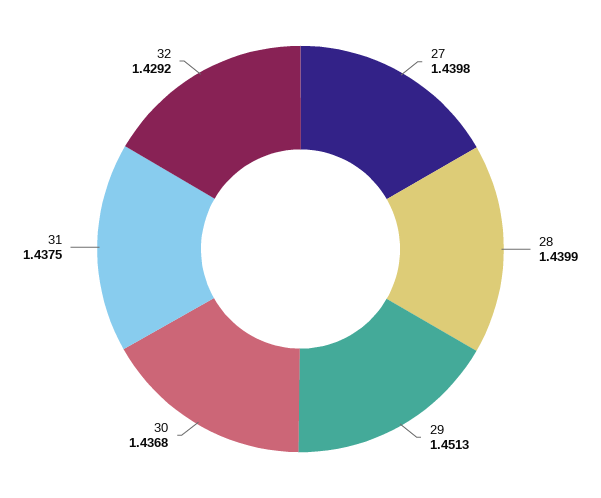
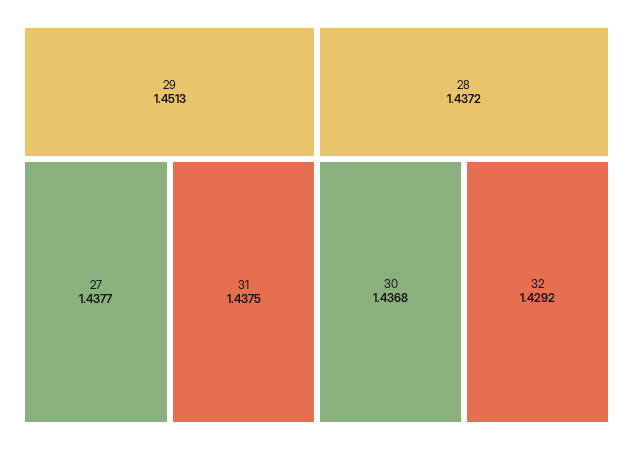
27: 1.4398 -> 1.4377
28: 1.4399 -> 1.4372

